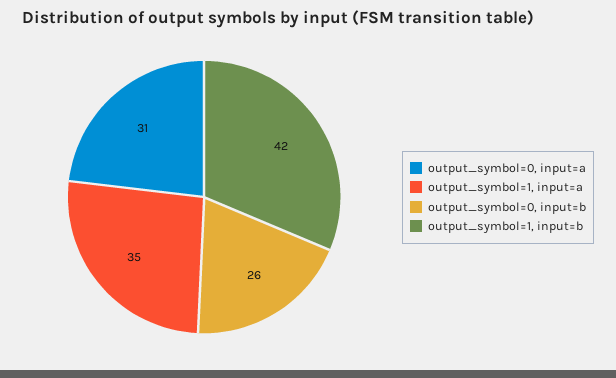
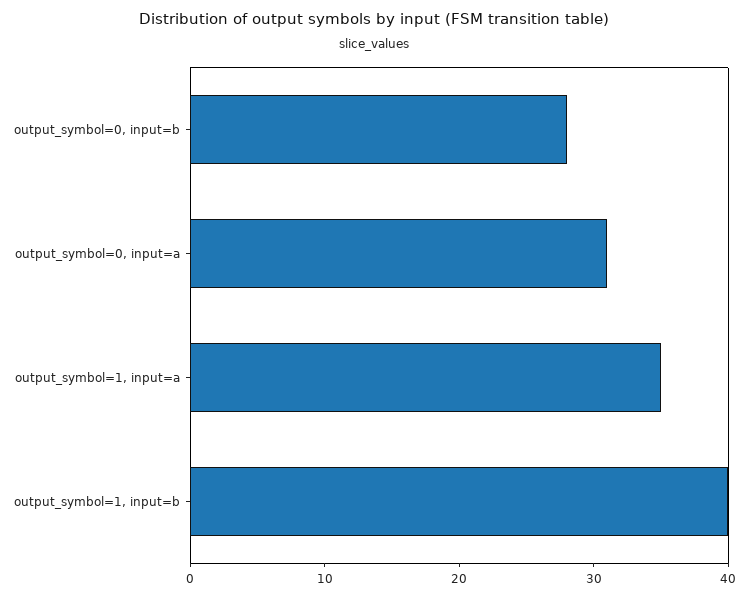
output_symbol=0, input=b: 26 -> 28
output_symbol=1, input=b: 42 -> 40

